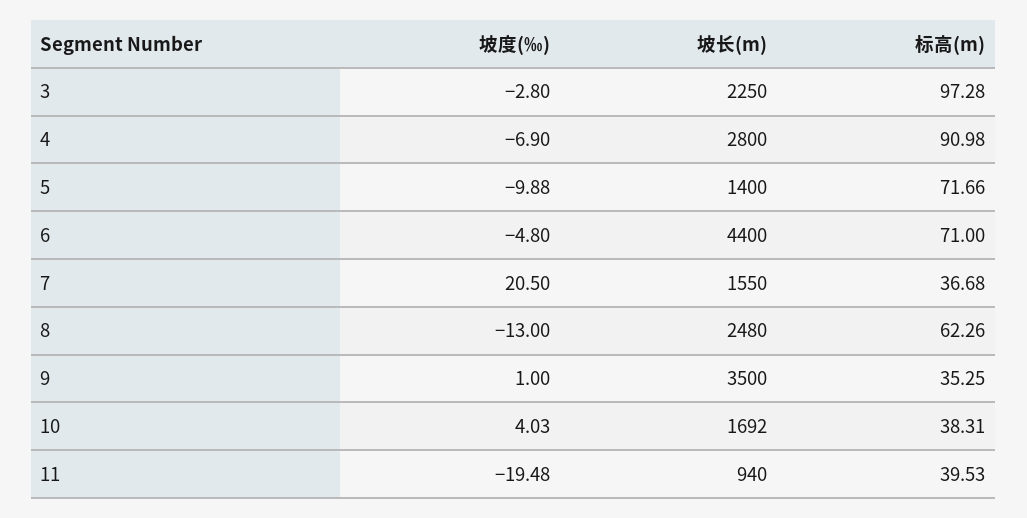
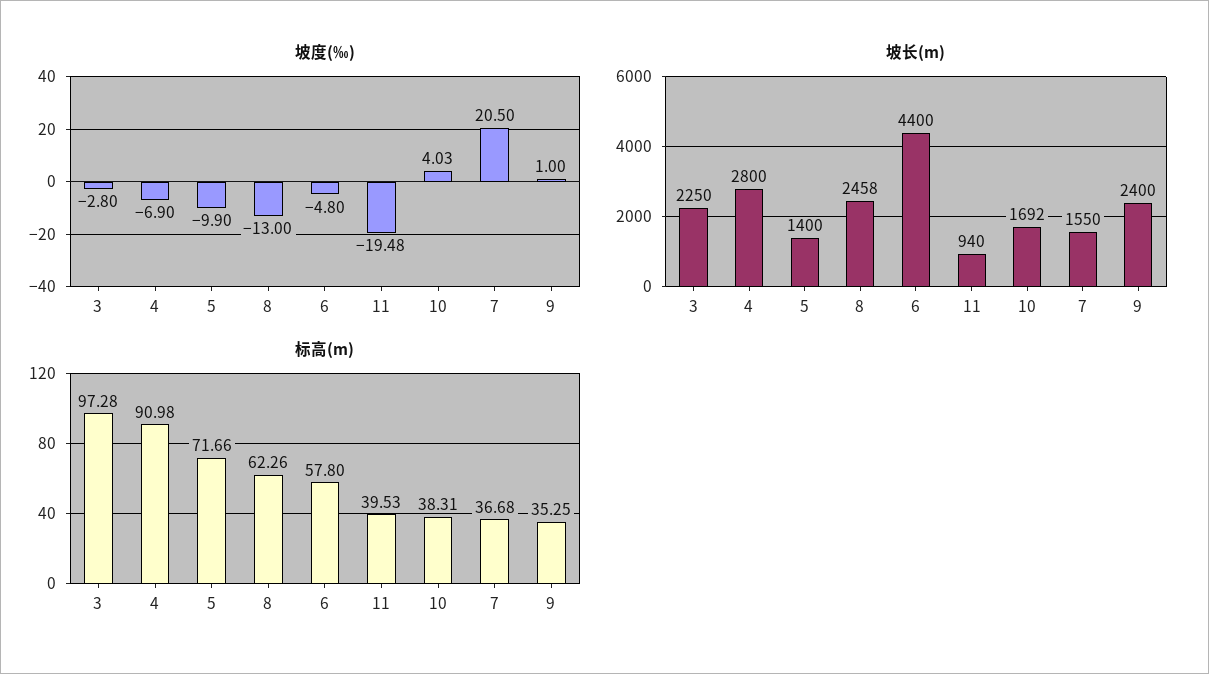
坡度(‰), 5: -9.88 -> -9.9
标高(m), 6: 71 -> 57.8
坡长(m), 8: 2480 -> 2458
坡长(m), 9: 3500 -> 2400

